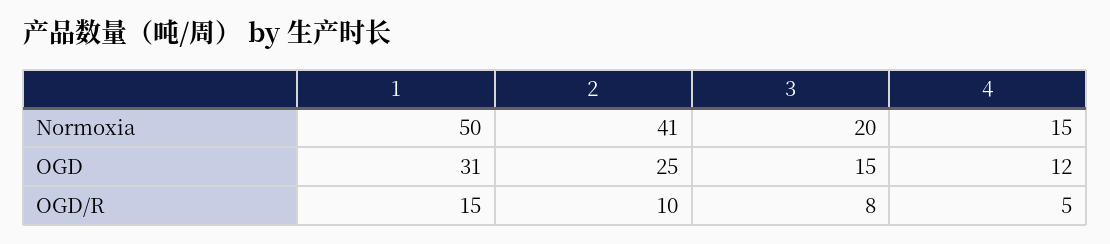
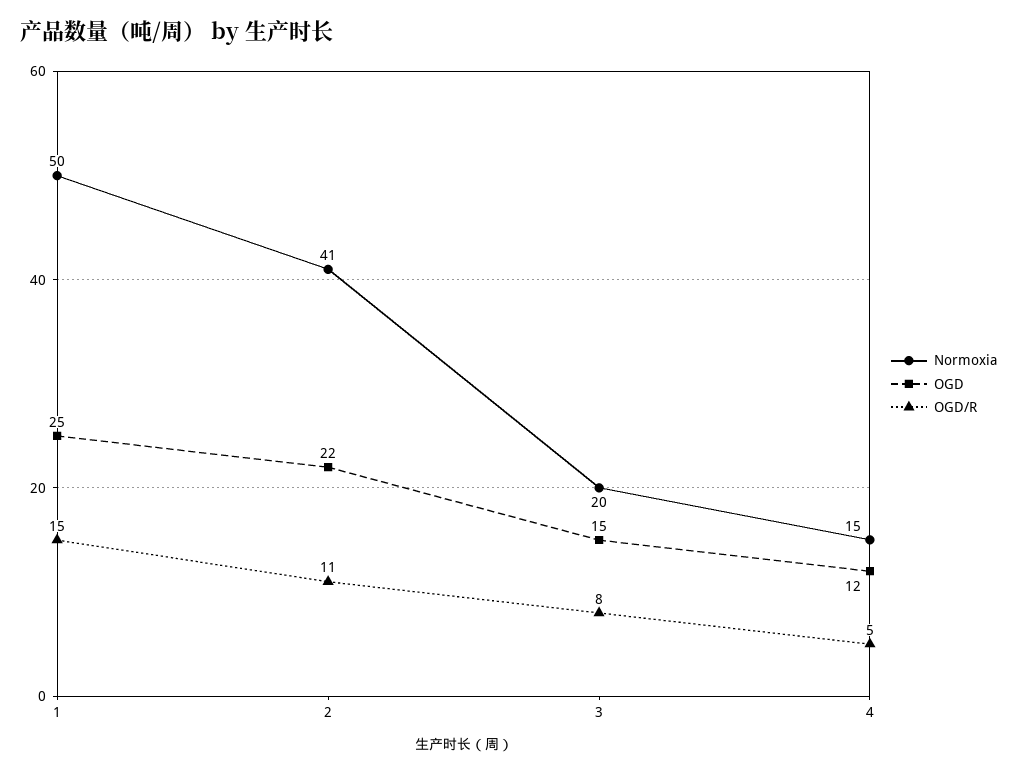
OGD, 1: 31 -> 25
OGD, 2: 25 -> 22
OGD/R, 2: 10 -> 11

